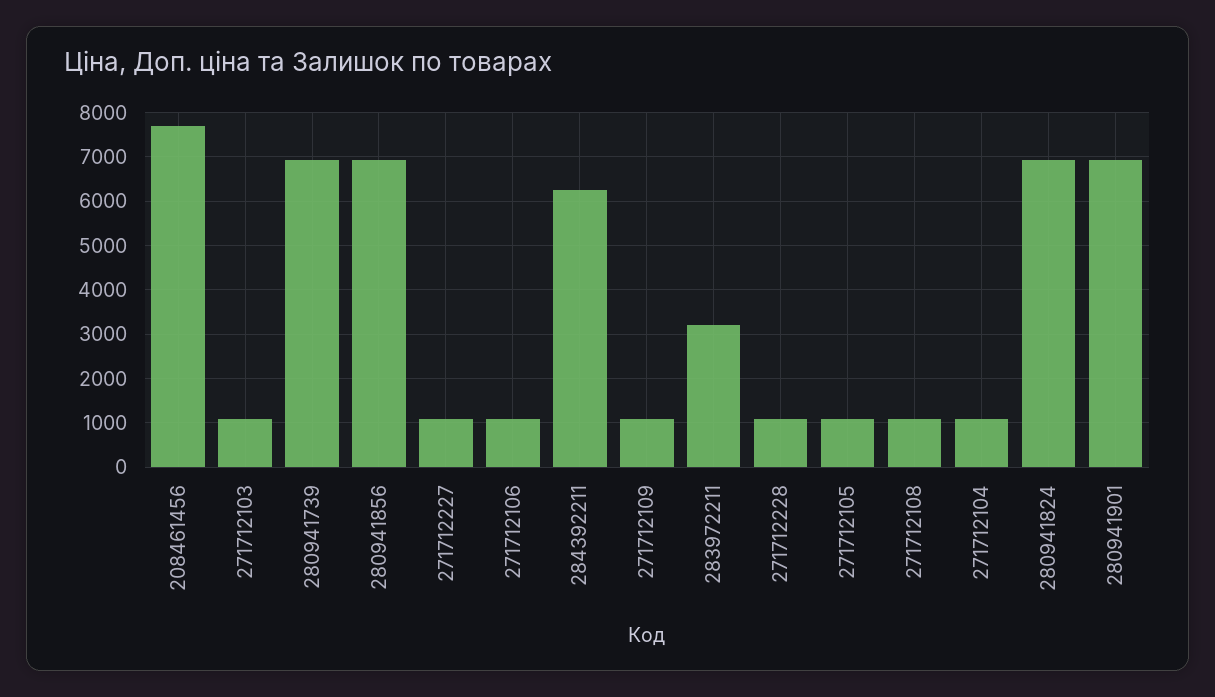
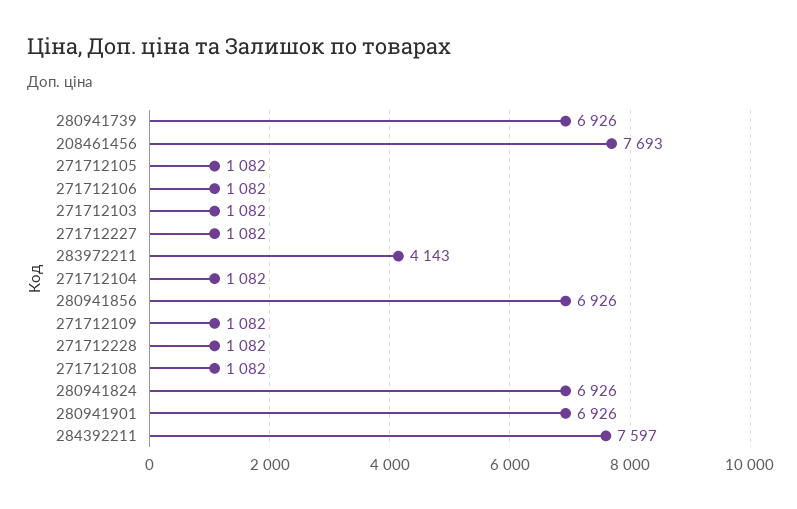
284392211: 6200 -> 7597
283972211: 3200 -> 4143

